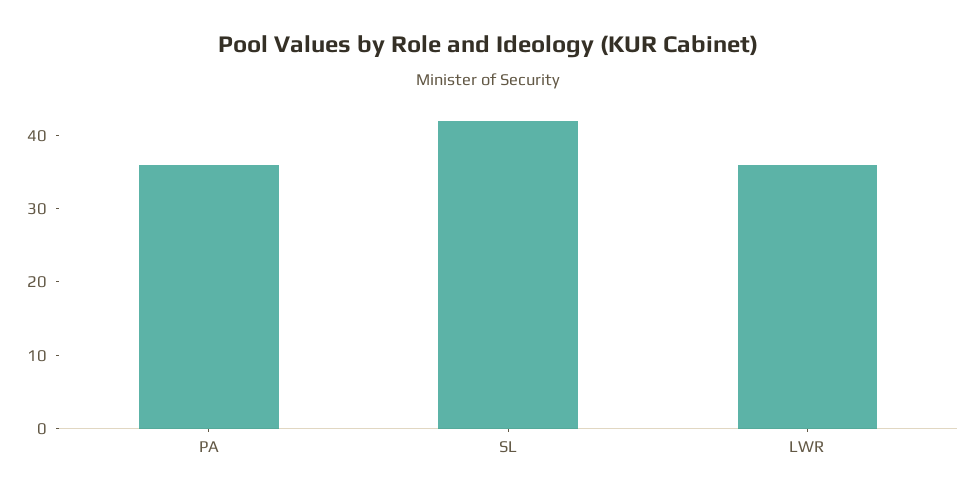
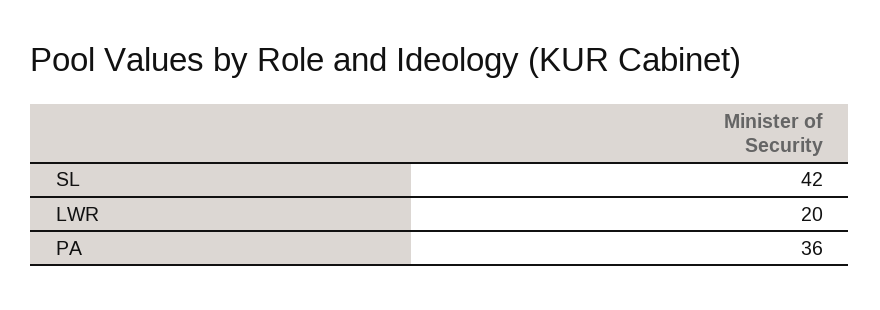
LWR: 35 -> 20

